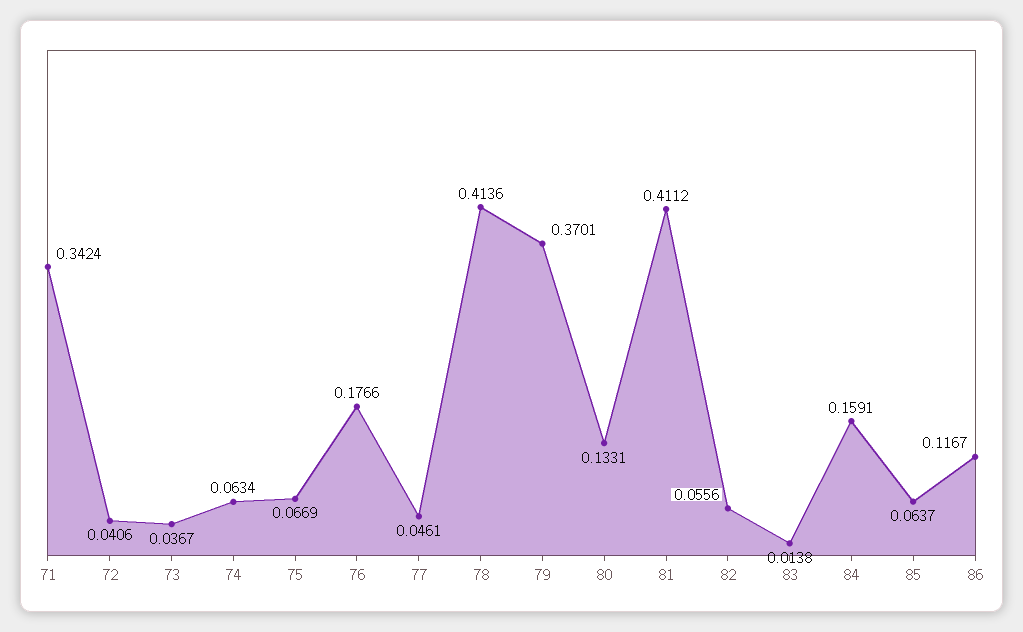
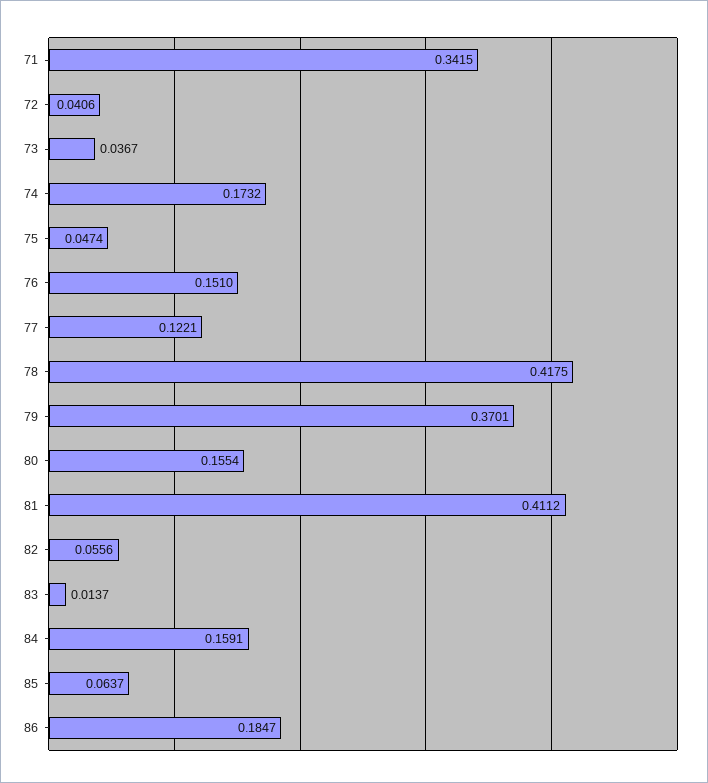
71: 0.3424 -> 0.3415
74: 0.0634 -> 0.1732
75: 0.0669 -> 0.0474
76: 0.1766 -> 0.151
77: 0.0461 -> 0.1221
78: 0.4136 -> 0.4175
80: 0.1331 -> 0.1554
83: 0.0138 -> 0.0137
86: 0.1167 -> 0.1847

